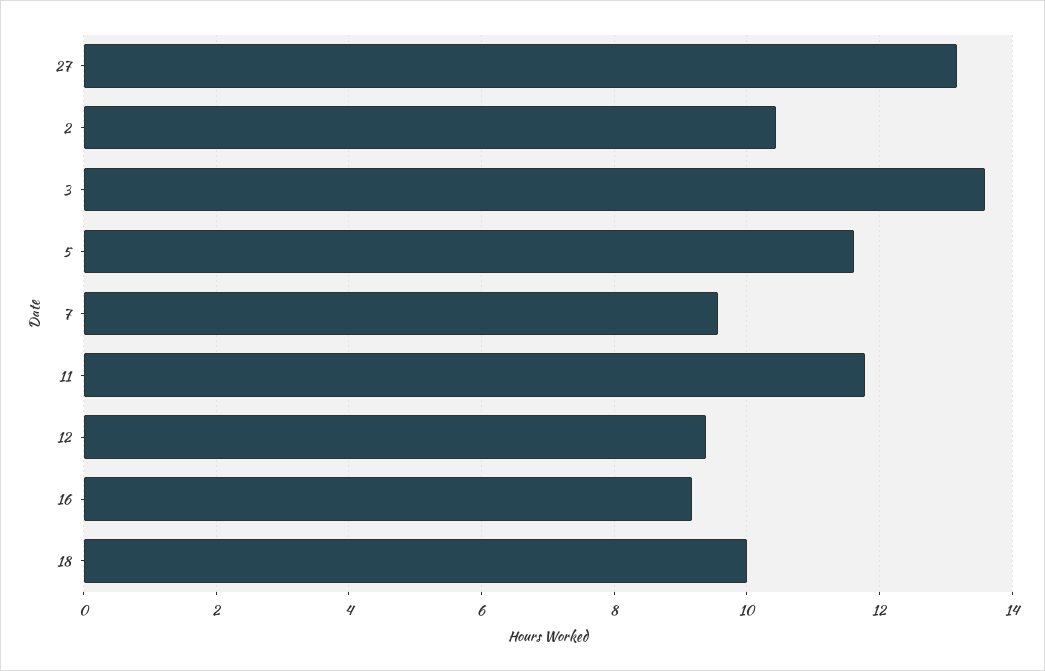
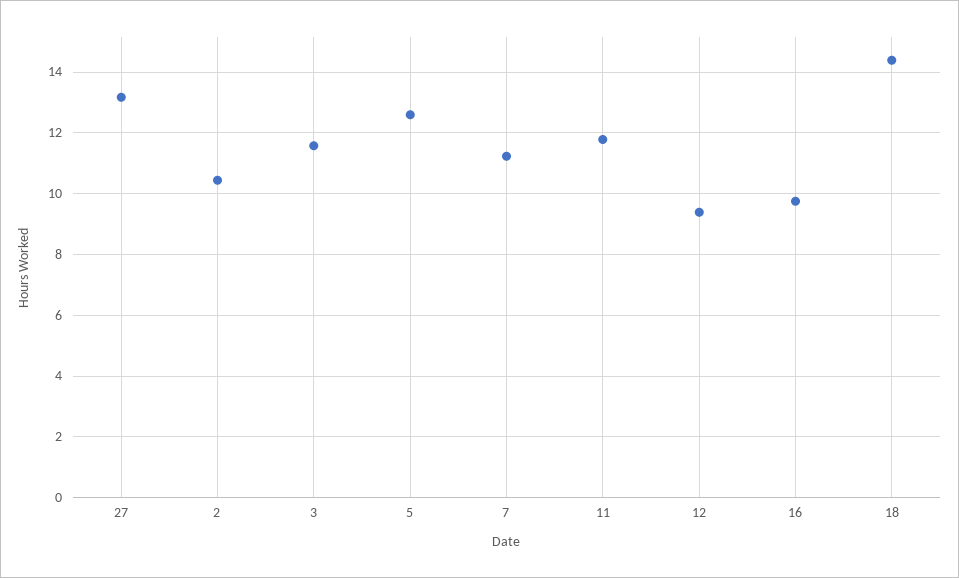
3: 13.6 -> 11.6
5: 11.6 -> 12.6
7: 9.6 -> 11.2
16: 9.2 -> 9.8
18: 10 -> 14.4

